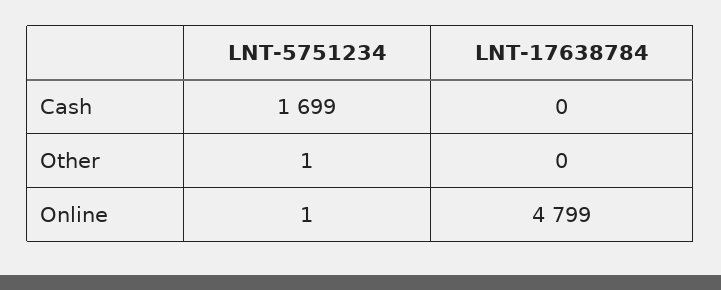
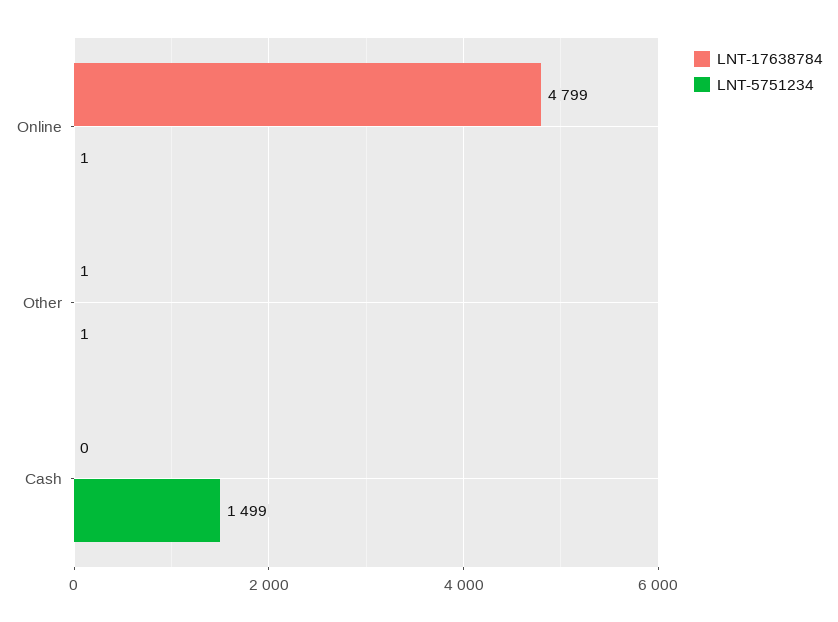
LNT-5751234, Cash: 1699 -> 1499
LNT-17638784, Other: 0 -> 1

